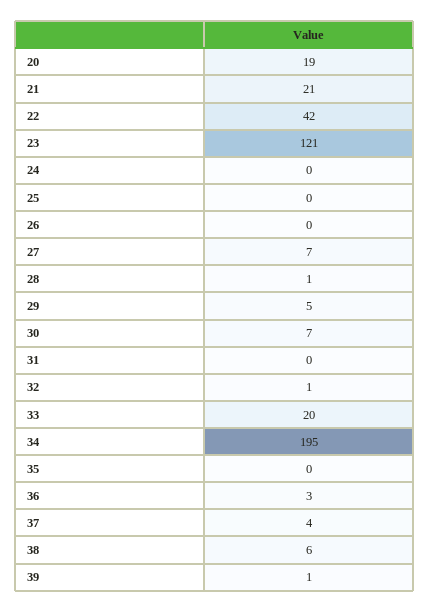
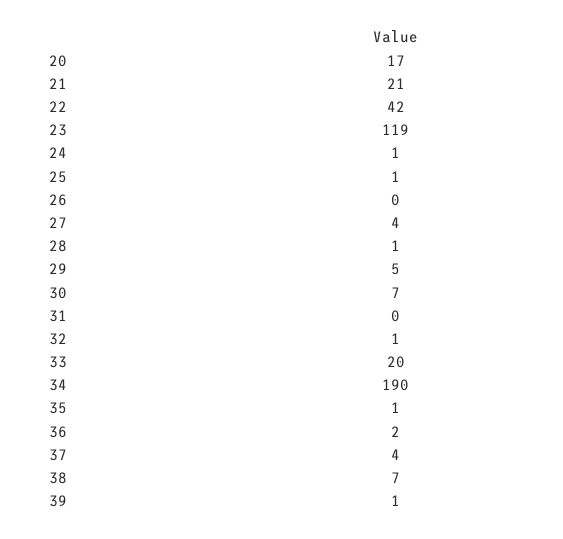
20: 19 -> 17
23: 121 -> 119
24: 0 -> 1
25: 0 -> 1
27: 7 -> 4
34: 195 -> 190
35: 0 -> 1
36: 3 -> 2
38: 6 -> 7

